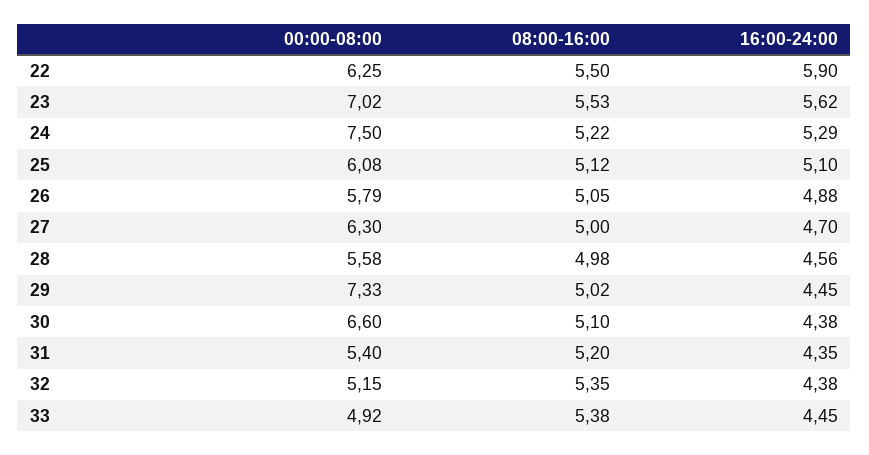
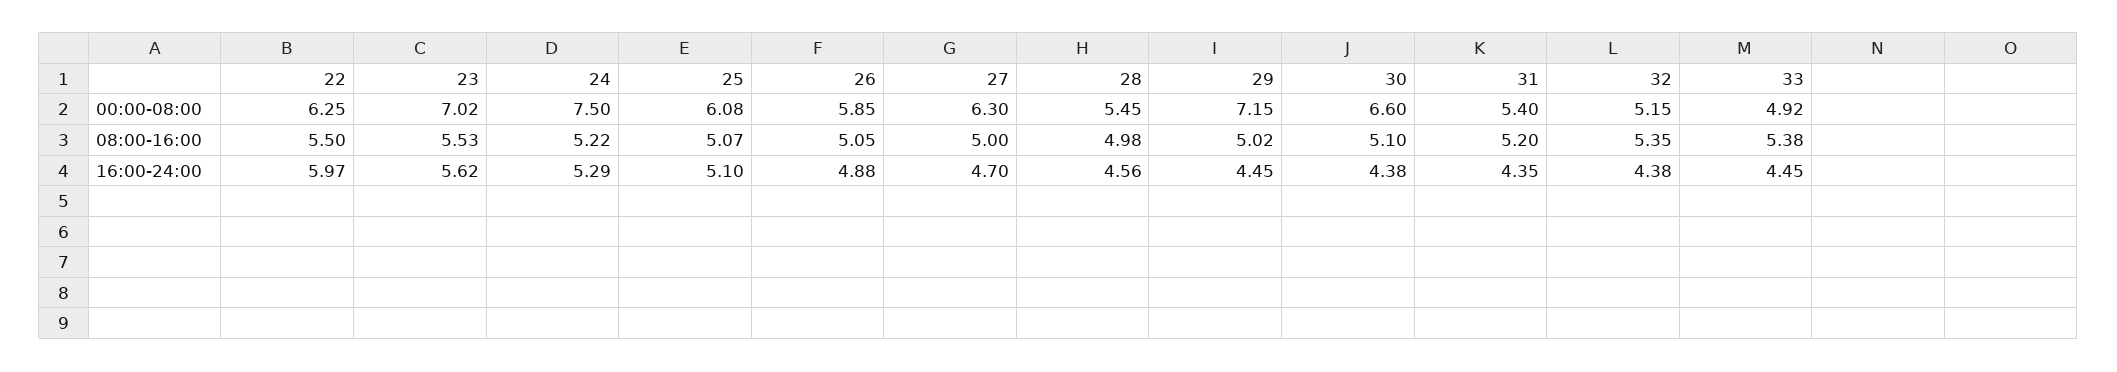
16:00-24:00, 22: 5.9 -> 5.97
08:00-16:00, 25: 5.12 -> 5.07
00:00-08:00, 26: 5.79 -> 5.85
00:00-08:00, 28: 5.58 -> 5.45
00:00-08:00, 29: 7.33 -> 7.15

